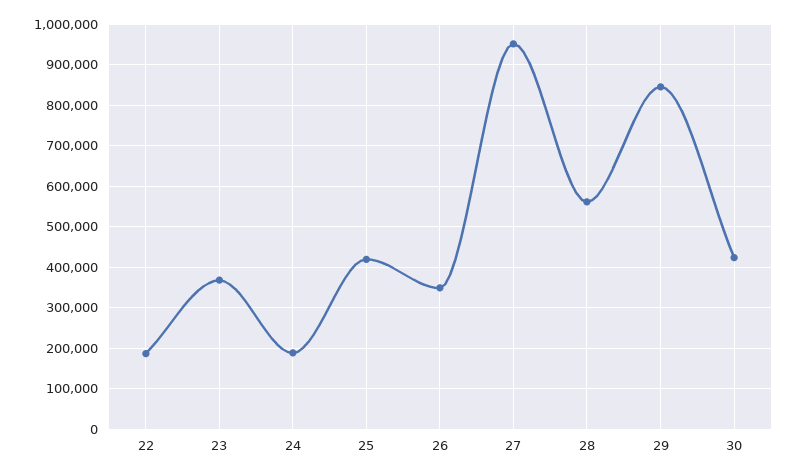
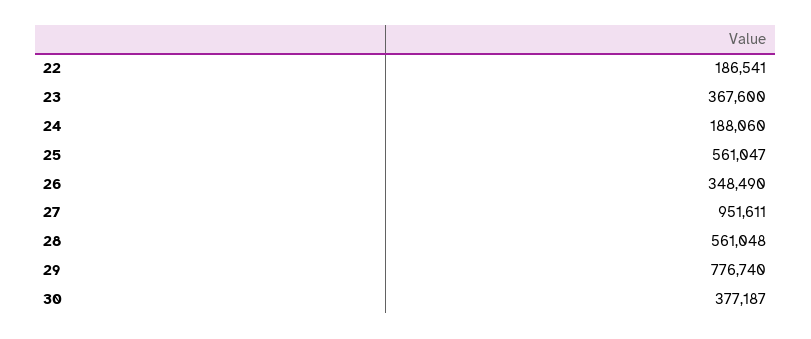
25: 420000 -> 561047
29: 840000 -> 776740
30: 420000 -> 377187

